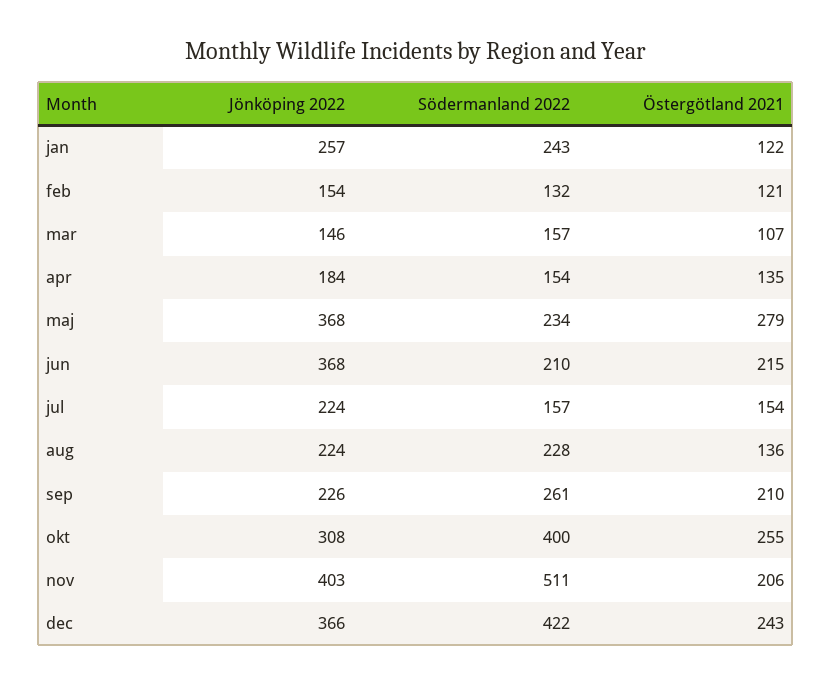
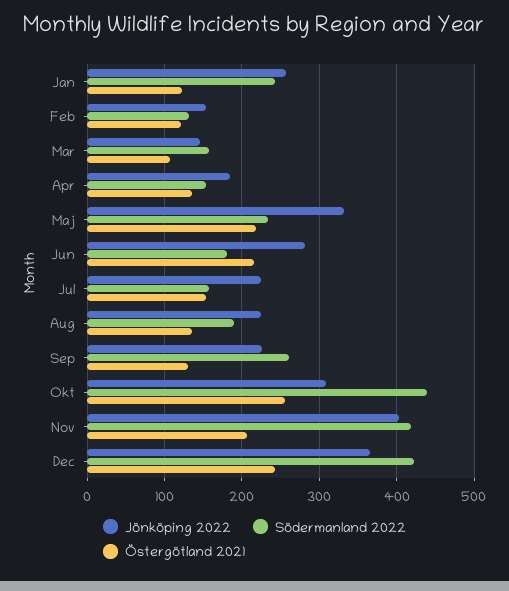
Jönköping 2022, maj: 368 -> 330
Östergötland 2021, maj: 279 -> 220
Jönköping 2022, jun: 368 -> 280
Södermanland 2022, jun: 210 -> 180
Södermanland 2022, aug: 228 -> 190
Östergötland 2021, sep: 210 -> 130
Södermanland 2022, okt: 400 -> 440
Södermanland 2022, nov: 511 -> 420

